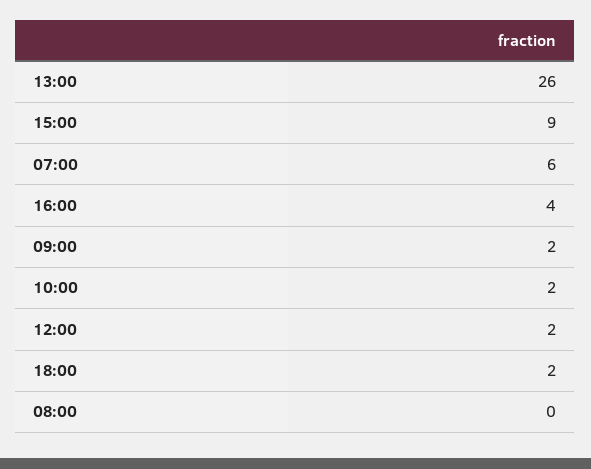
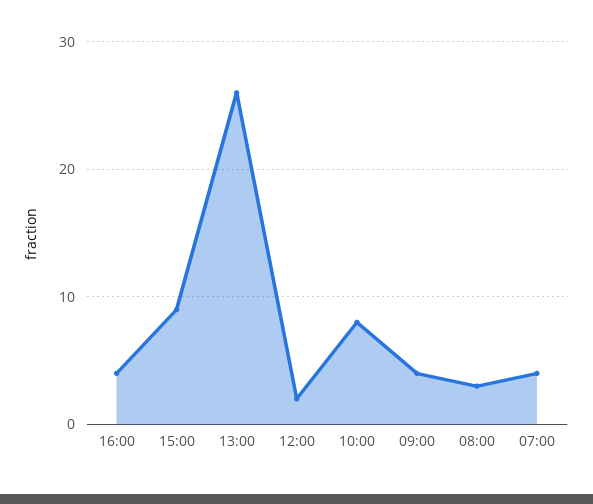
07:00: 6 -> 4
09:00: 2 -> 4
10:00: 2 -> 8
18:00: 2 -> none
08:00: 0 -> 3

